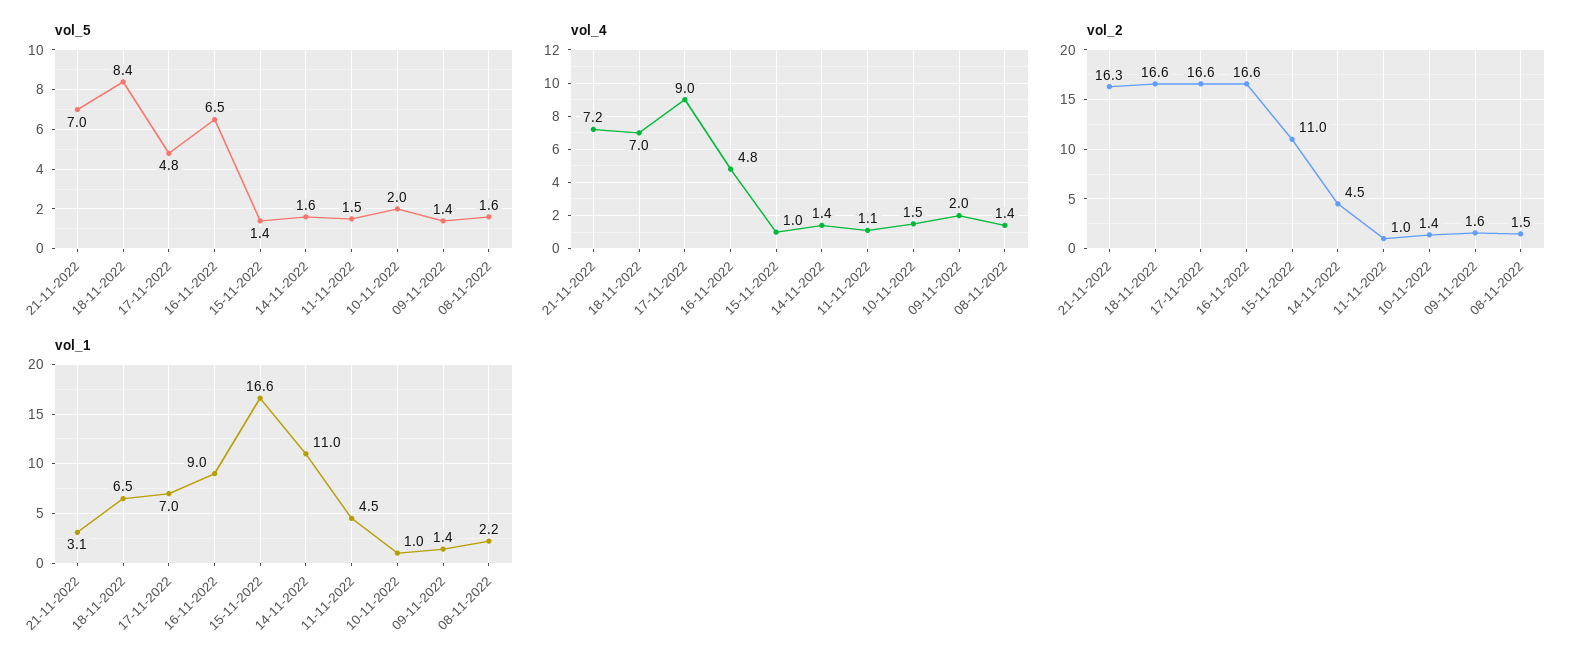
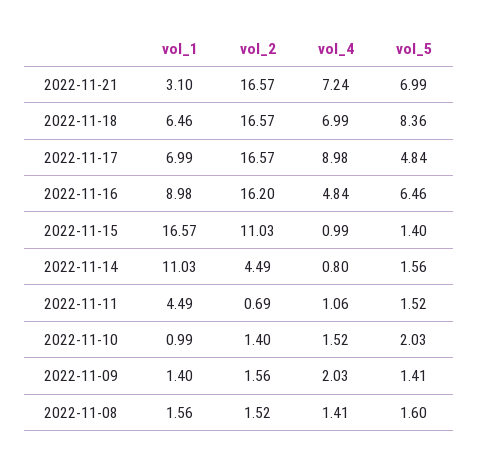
vol_4, 14-11-2022: 1.4 -> 0.8
vol_2, 21-11-2022: 16.3 -> 16.57
vol_2, 16-11-2022: 16.6 -> 16.2
vol_2, 11-11-2022: 1 -> 0.69
vol_1, 08-11-2022: 2.2 -> 1.56

